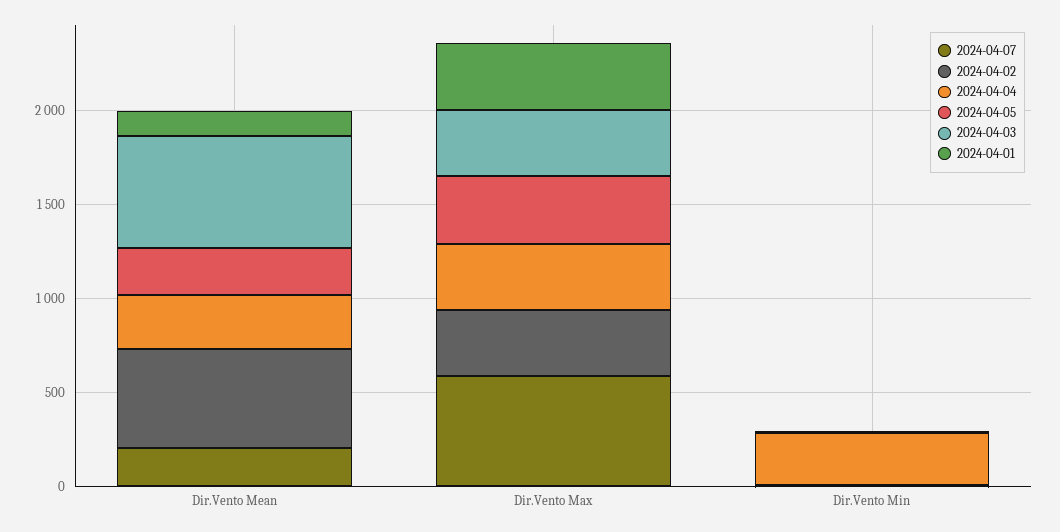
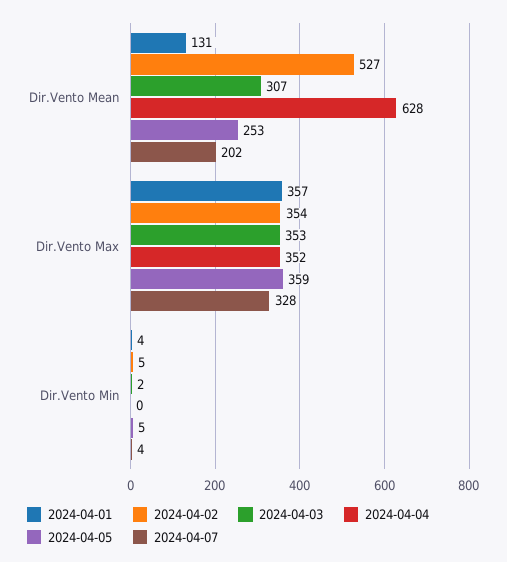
2024-04-04, Dir.Vento Mean: 300 -> 628
2024-04-03, Dir.Vento Mean: 600 -> 307
2024-04-07, Dir.Vento Max: 600 -> 328
2024-04-04, Dir.Vento Min: 300 -> 0

